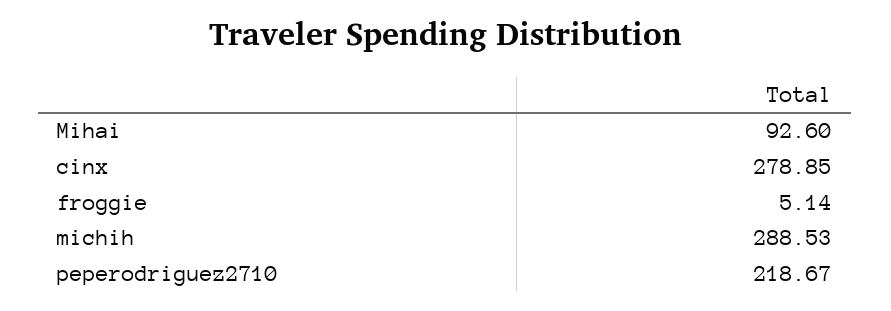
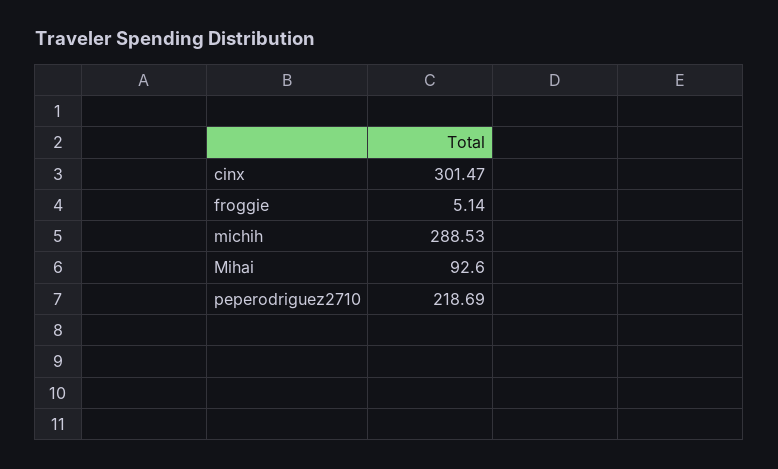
cinx: 278.85 -> 301.47
peperodriguez2710: 218.67 -> 218.69

